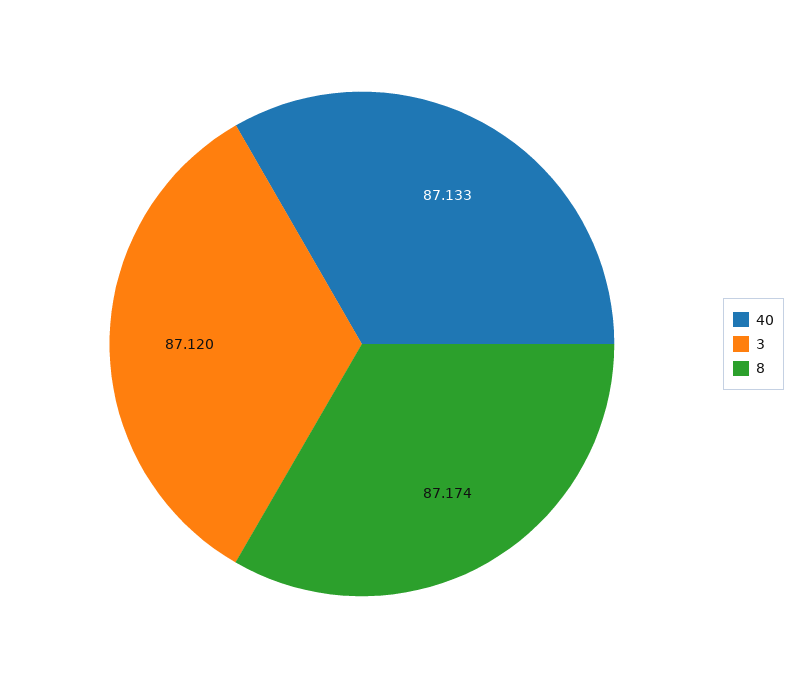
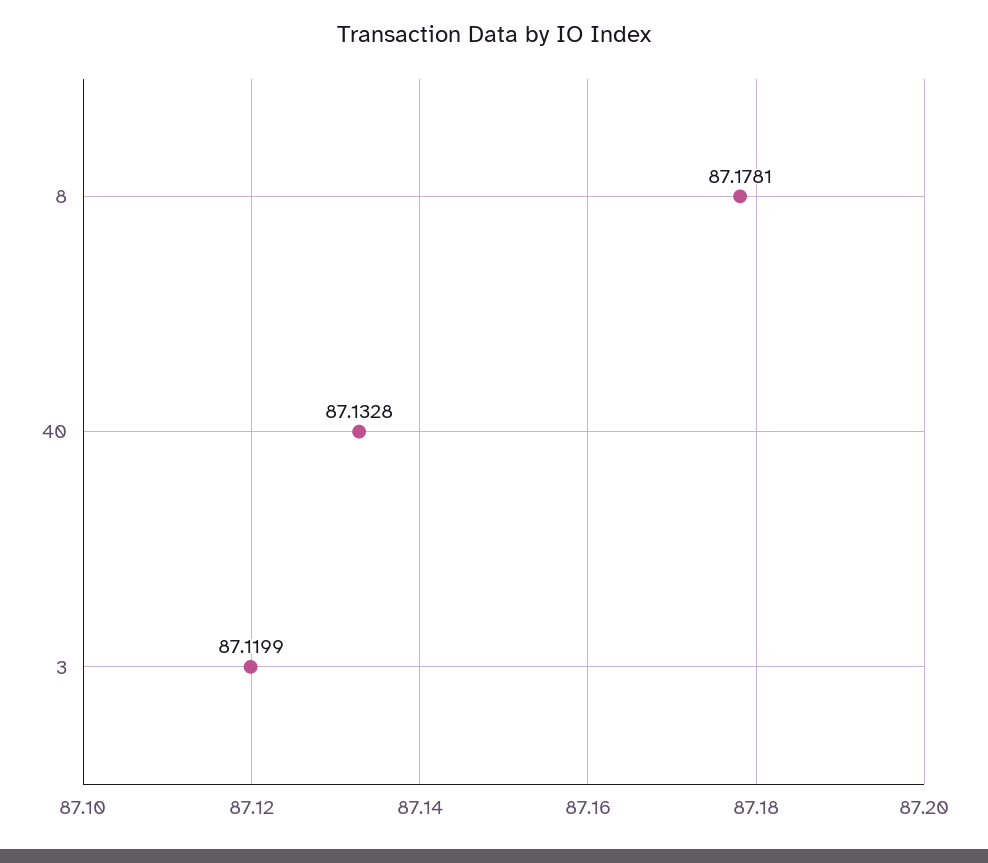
8: 87.174 -> 87.1781

